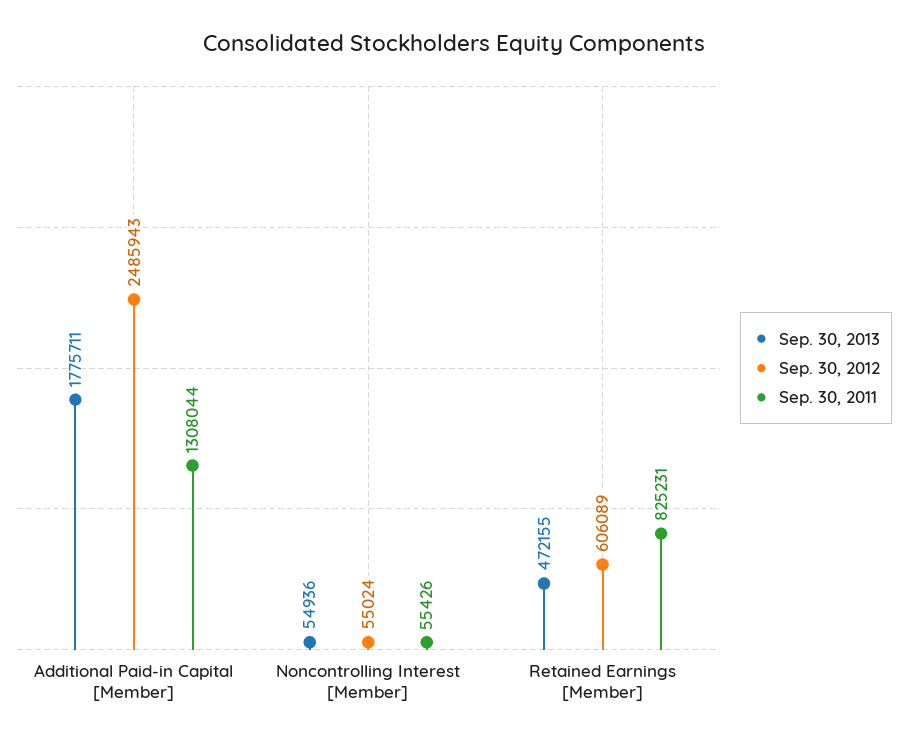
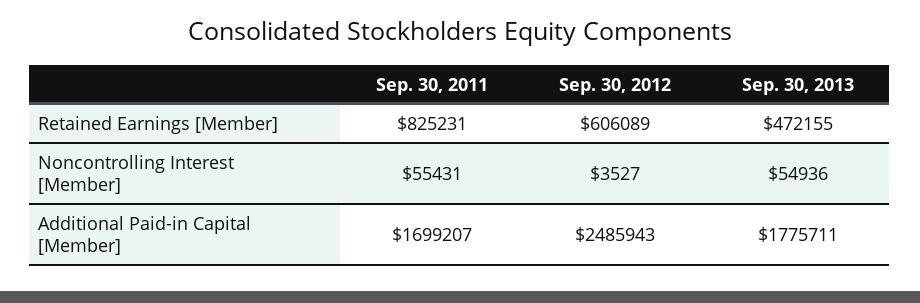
Sep. 30, 2011, Additional Paid-in Capital [Member]: 1308044 -> 1699207
Sep. 30, 2012, Noncontrolling Interest [Member]: 55024 -> 3527
Sep. 30, 2011, Noncontrolling Interest [Member]: 55426 -> 55431

